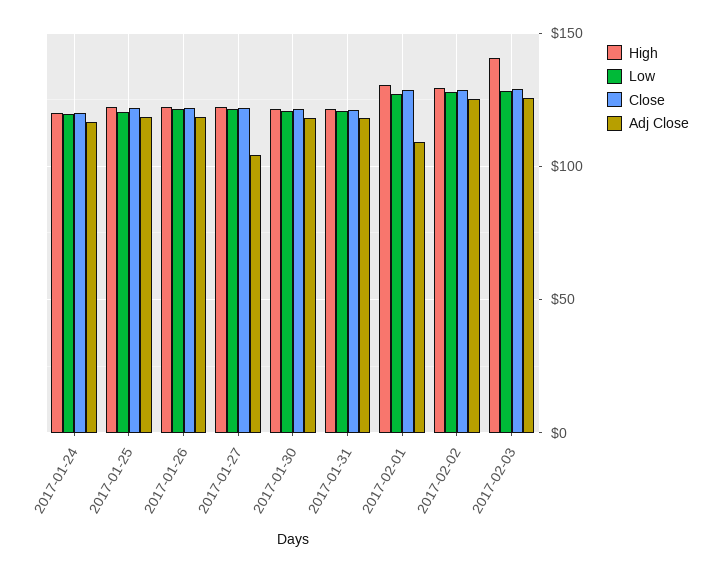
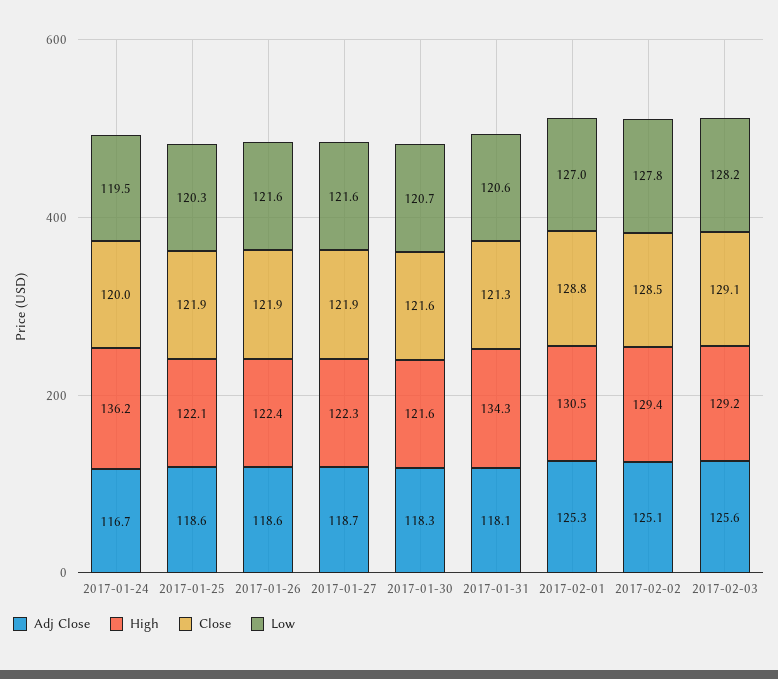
High, 2017-01-24: 120 -> 136.2
Adj Close, 2017-01-27: 105 -> 118.7
High, 2017-01-31: 120 -> 134.3
Adj Close, 2017-02-01: 110 -> 125.3
High, 2017-02-03: 140 -> 129.2

